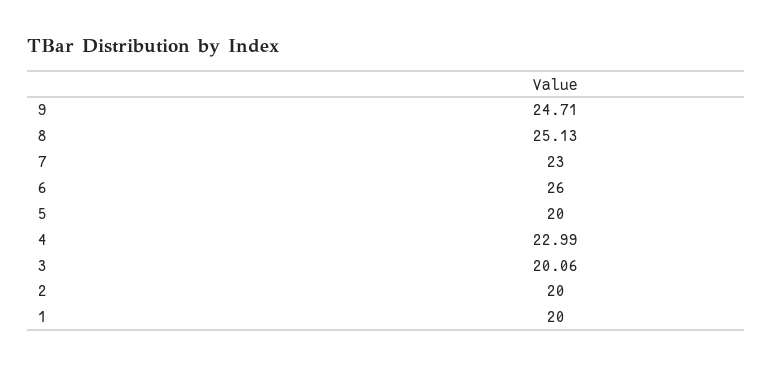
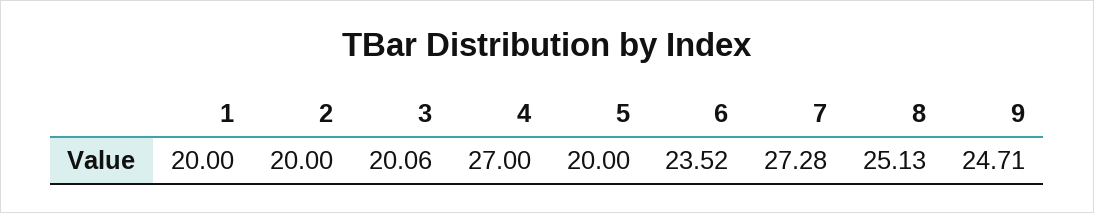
7: 23 -> 27.28
6: 26 -> 23.52
4: 22.99 -> 27

